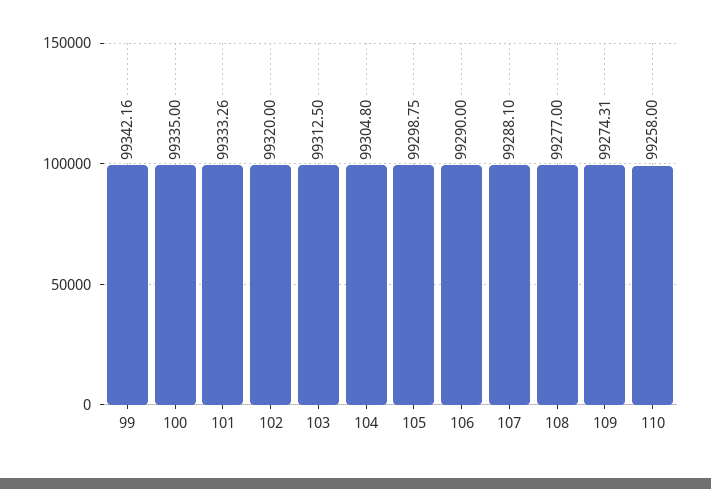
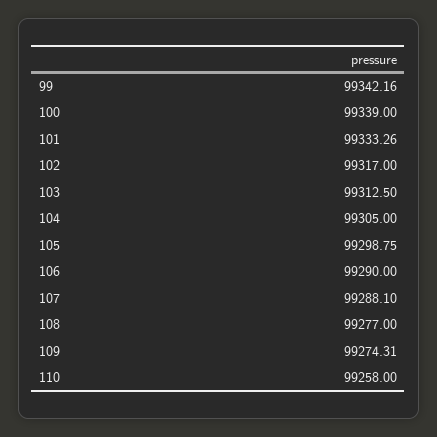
100: 99335 -> 99339
102: 99320 -> 99317
104: 99304.8 -> 99305

